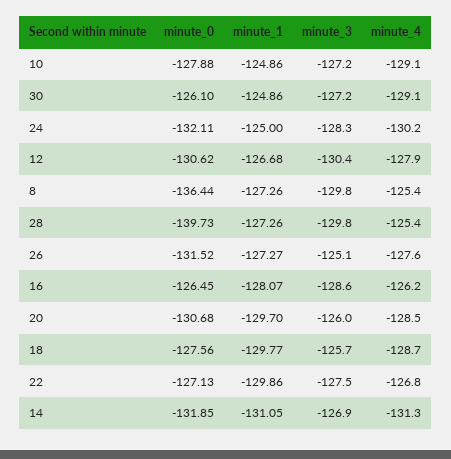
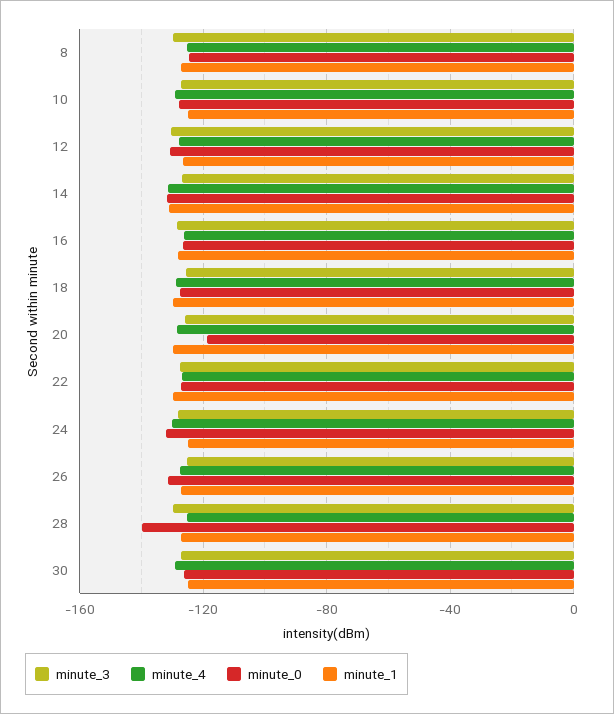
minute_0, 8: -136.44 -> -125
minute_0, 20: -130.68 -> -120

